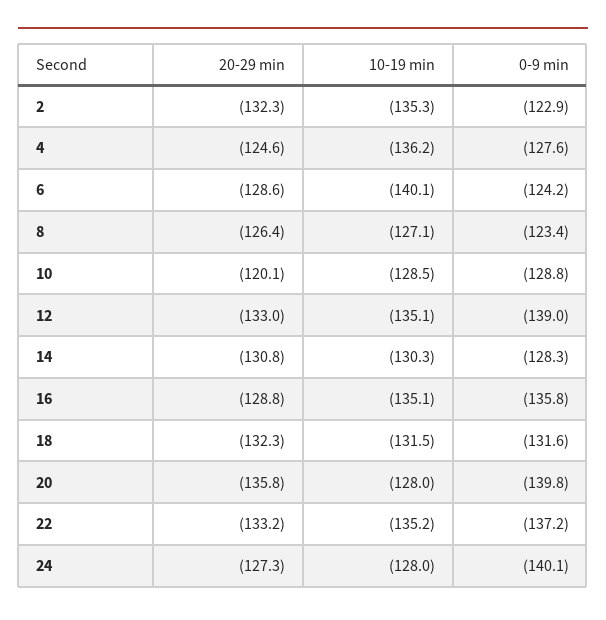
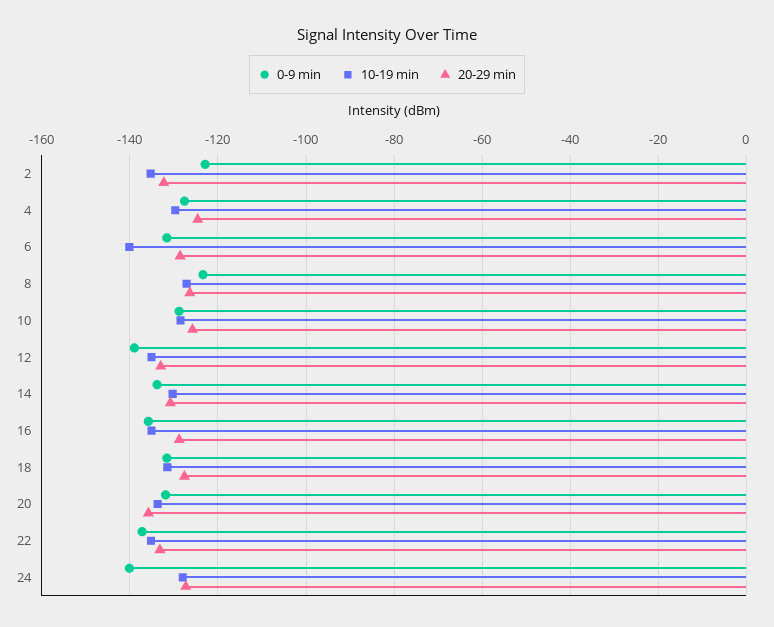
10-19 min, 4: -136.2 -> -130
0-9 min, 6: -124.2 -> -132
20-29 min, 10: -120.1 -> -126
0-9 min, 14: -128.3 -> -134
20-29 min, 18: -132.3 -> -128
10-19 min, 20: -128 -> -134
0-9 min, 20: -139.8 -> -132

